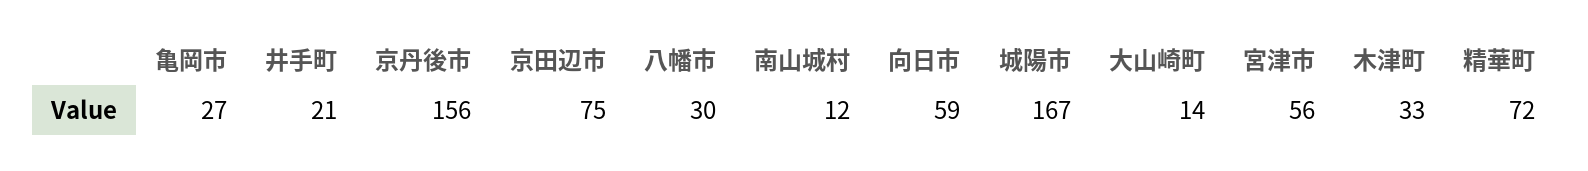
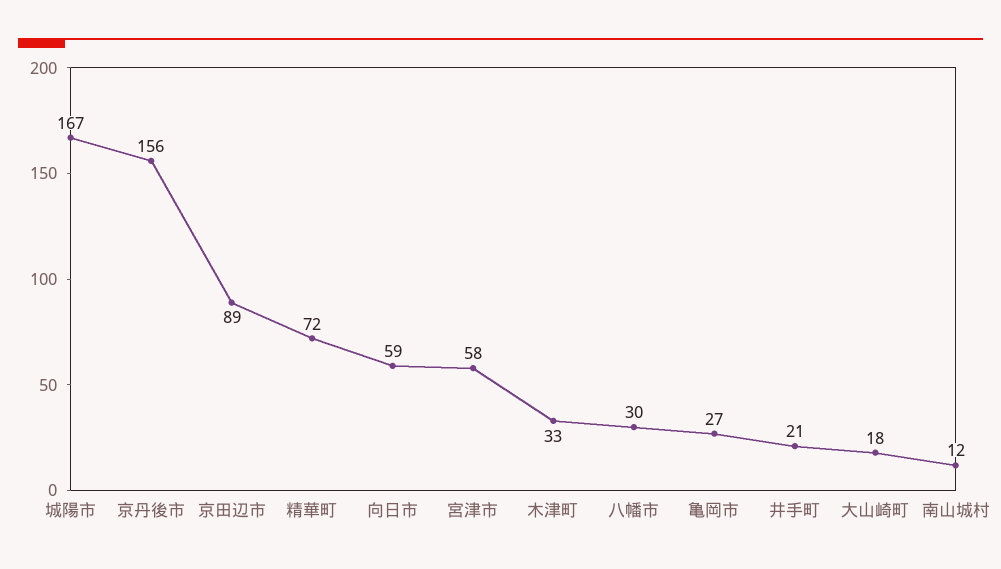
京田辺市: 75 -> 89
大山崎町: 14 -> 18
宮津市: 56 -> 58

